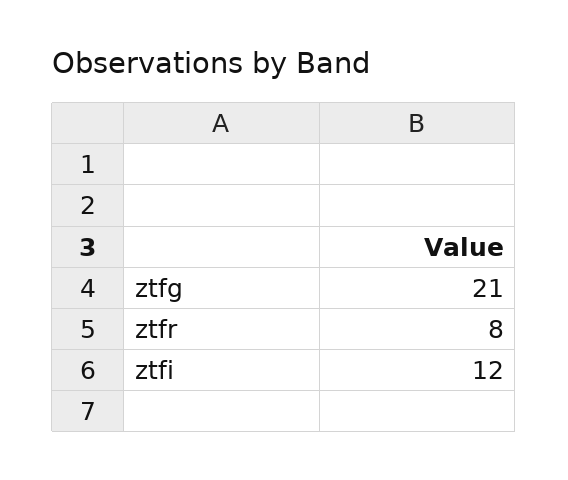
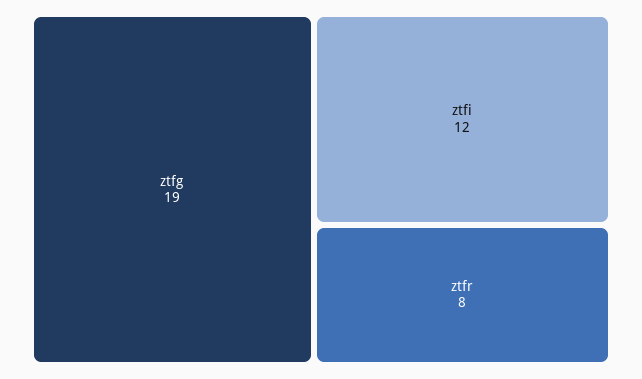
ztfg: 21 -> 19

